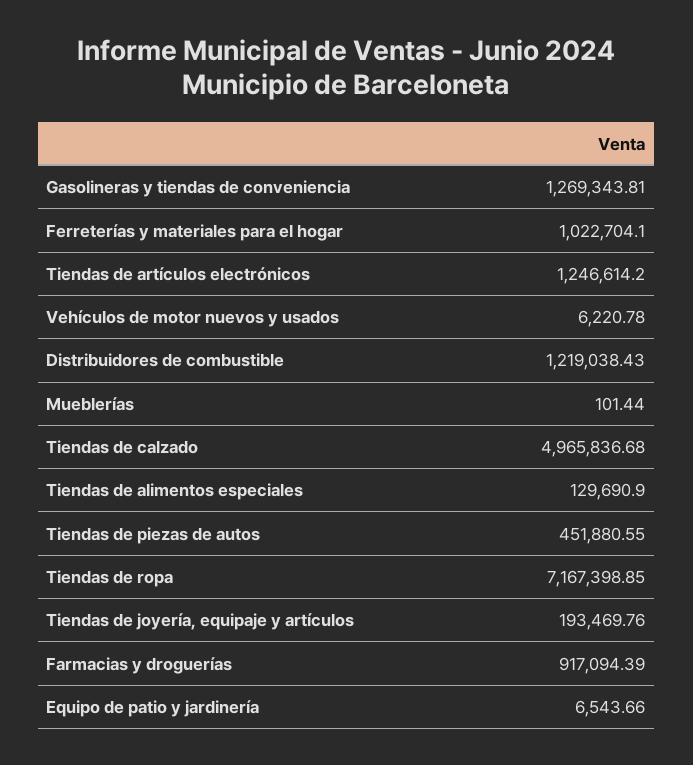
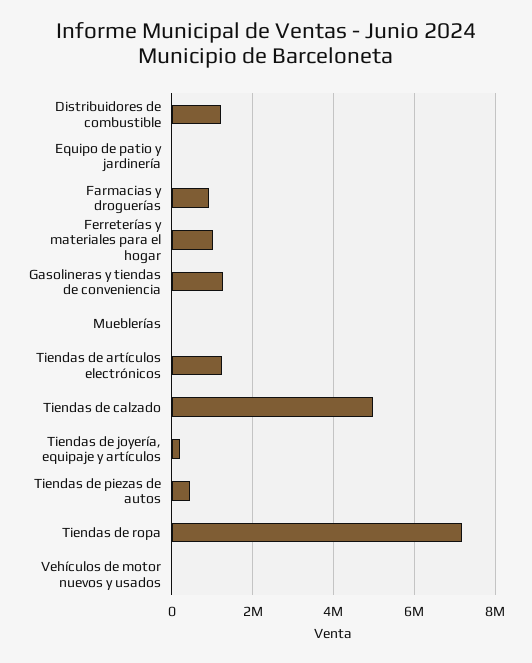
Tiendas de alimentos especiales: 129690.9 -> none

